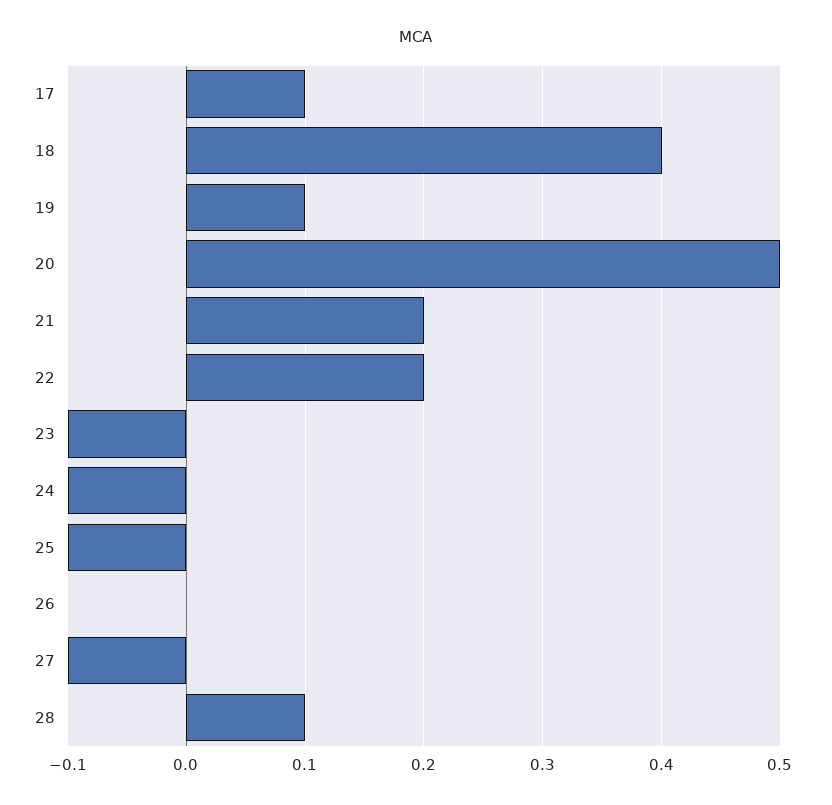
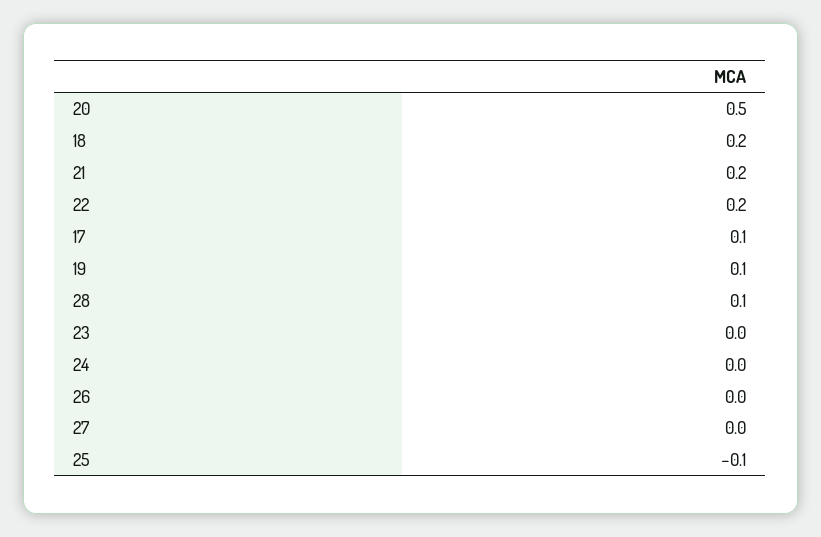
18: 0.4 -> 0.2
23: -0.1 -> 0
24: -0.1 -> 0
27: -0.1 -> 0

